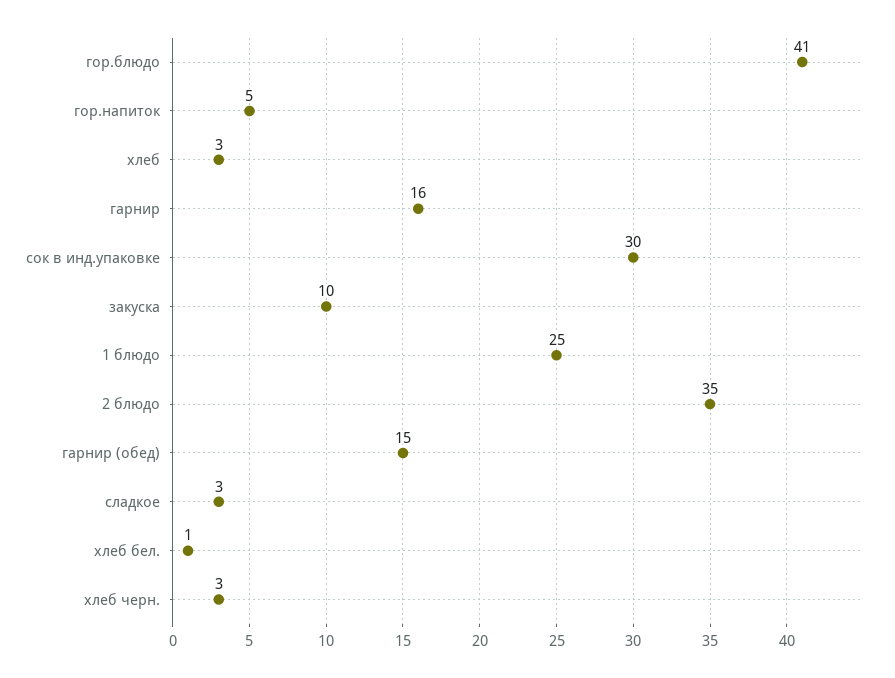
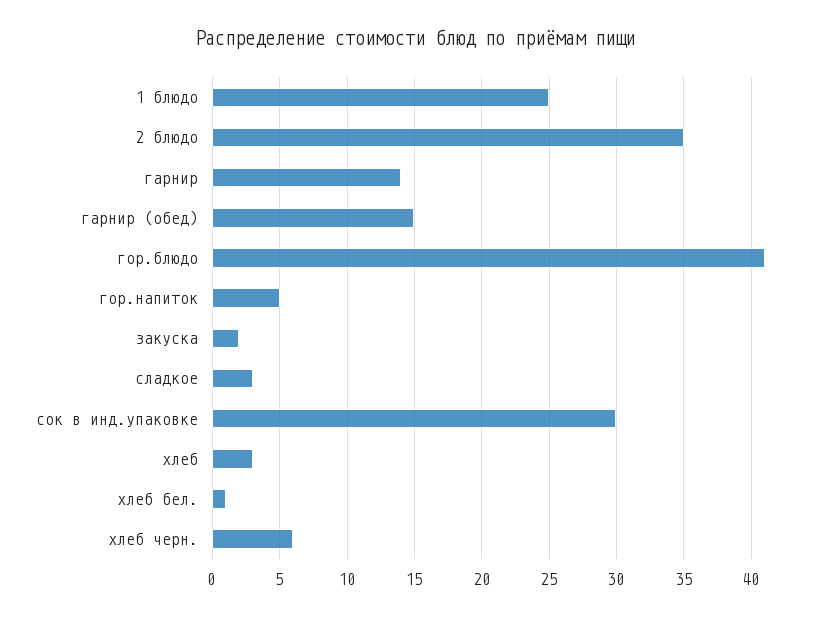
гарнир: 16 -> 14
закуска: 10 -> 2
хлеб черн.: 3 -> 6

